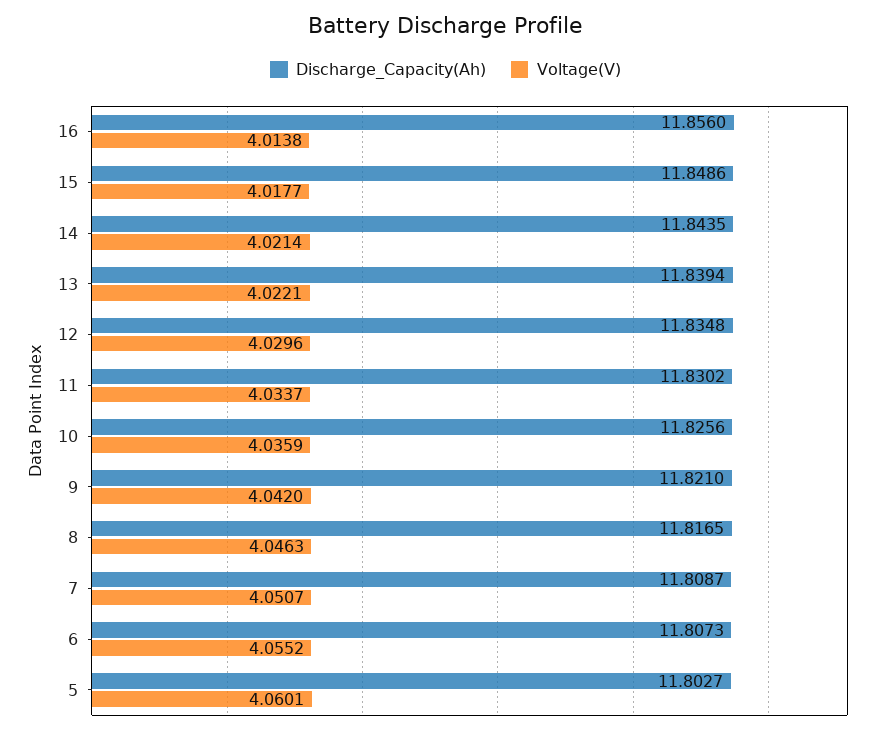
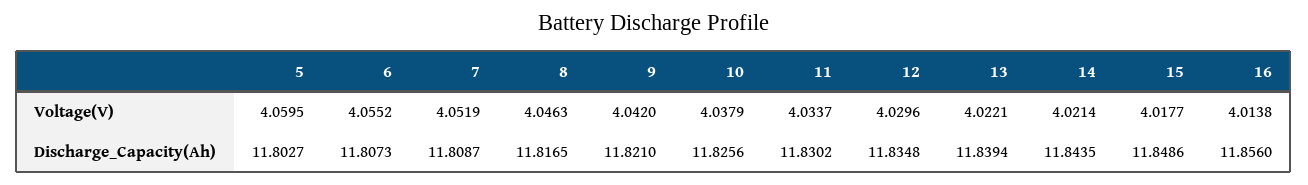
Voltage(V), 10: 4.0359 -> 4.0379
Voltage(V), 7: 4.0507 -> 4.0519
Voltage(V), 5: 4.0601 -> 4.0595

